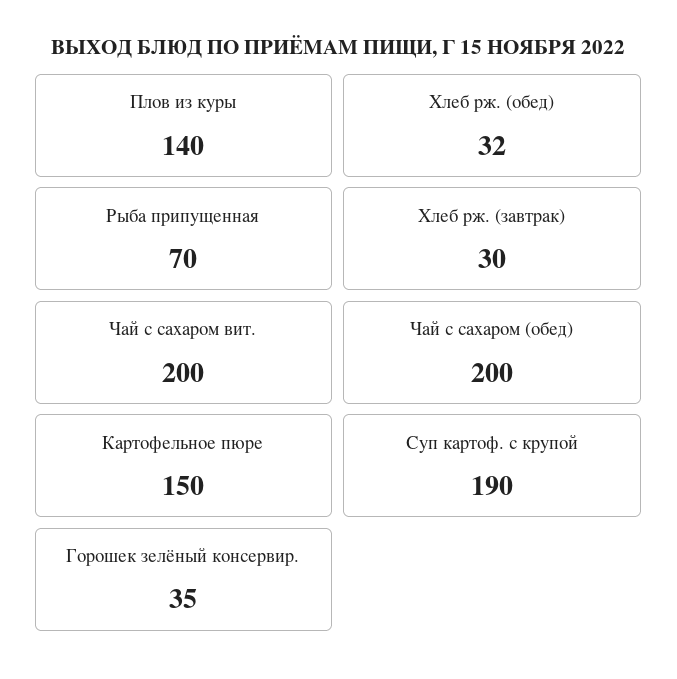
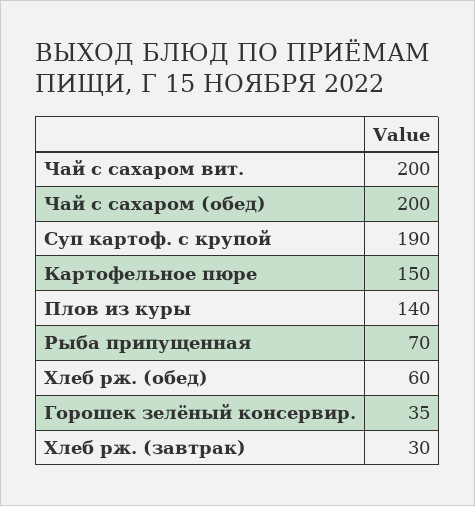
Хлеб рж. (обед): 32 -> 60

